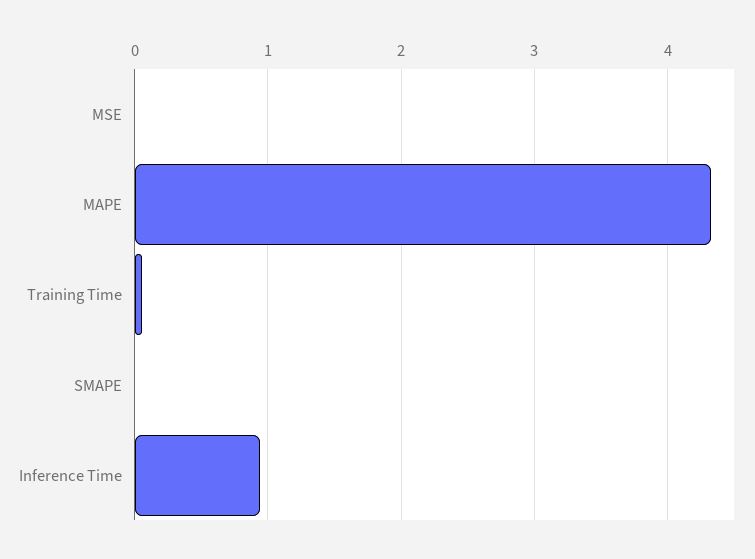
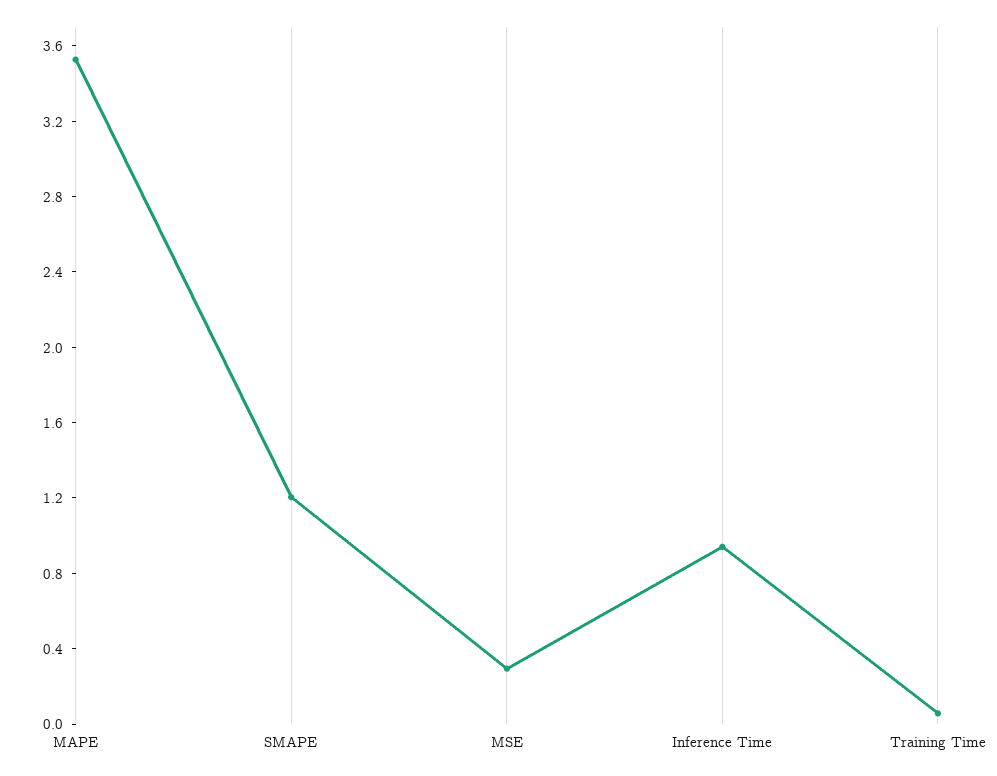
MSE: 0 -> 0.3
MAPE: 4.3 -> 3.5
SMAPE: 0 -> 1.2

